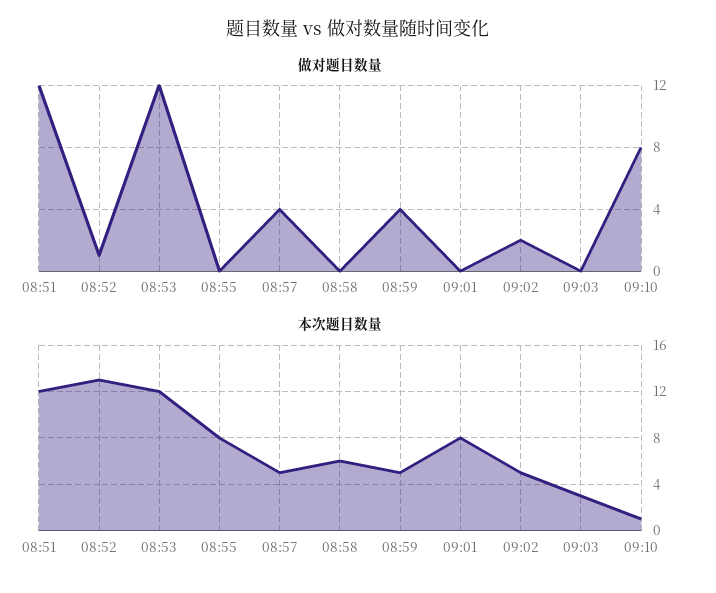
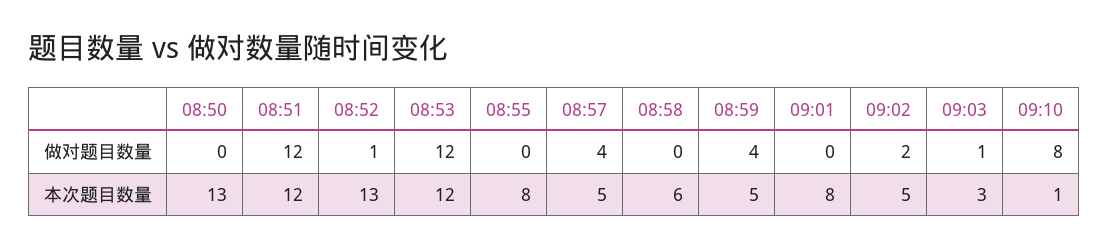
做对题目数量, 09:03: 0 -> 1
做对题目数量, 08:50: none -> 0
本次题目数量, 08:50: none -> 13

